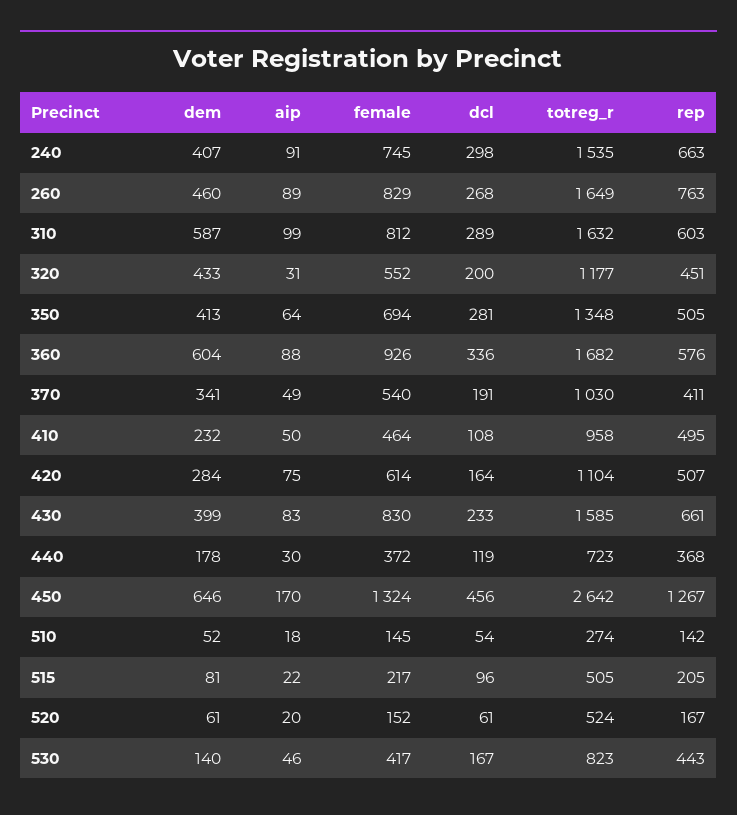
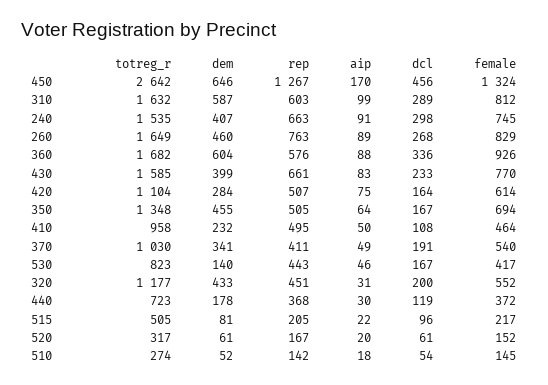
dem, 350: 413 -> 455
dcl, 350: 281 -> 167
female, 430: 830 -> 770
totreg_r, 520: 524 -> 317

